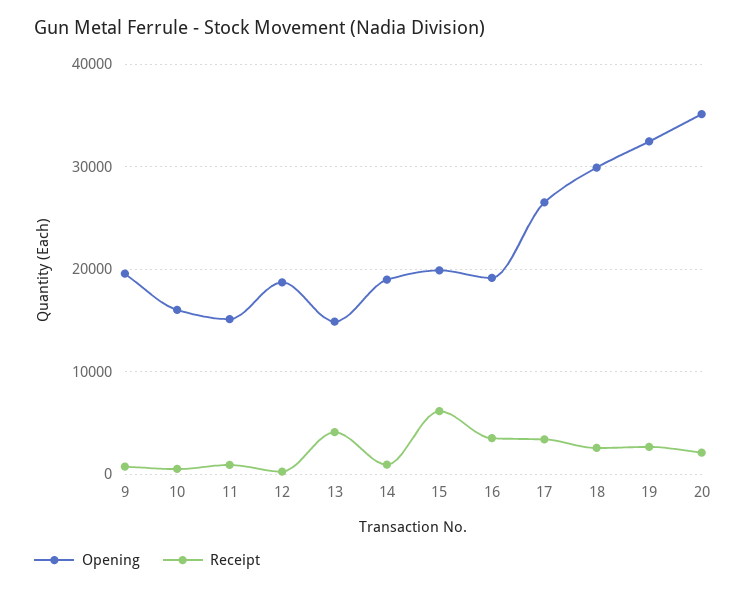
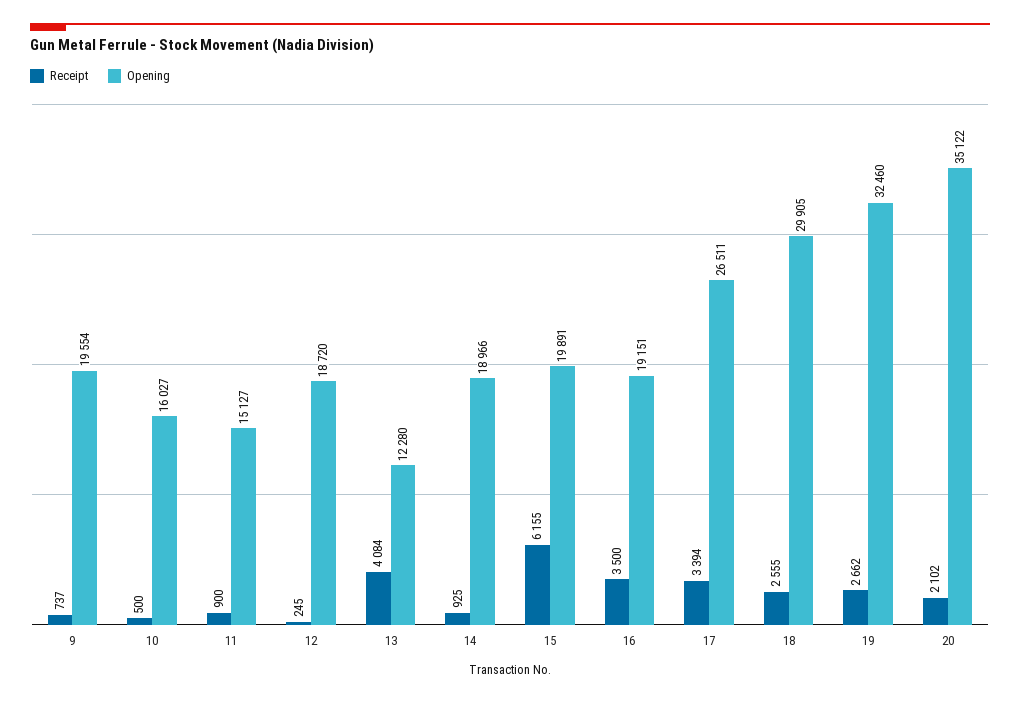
Opening, 13: 15000 -> 12280

